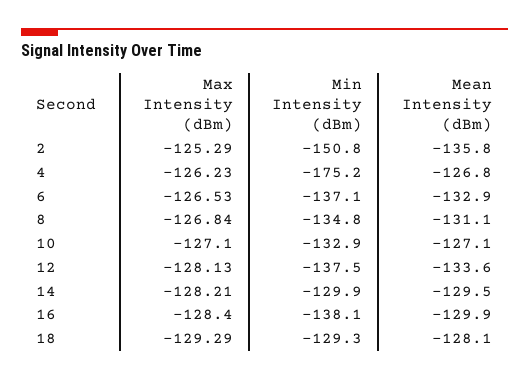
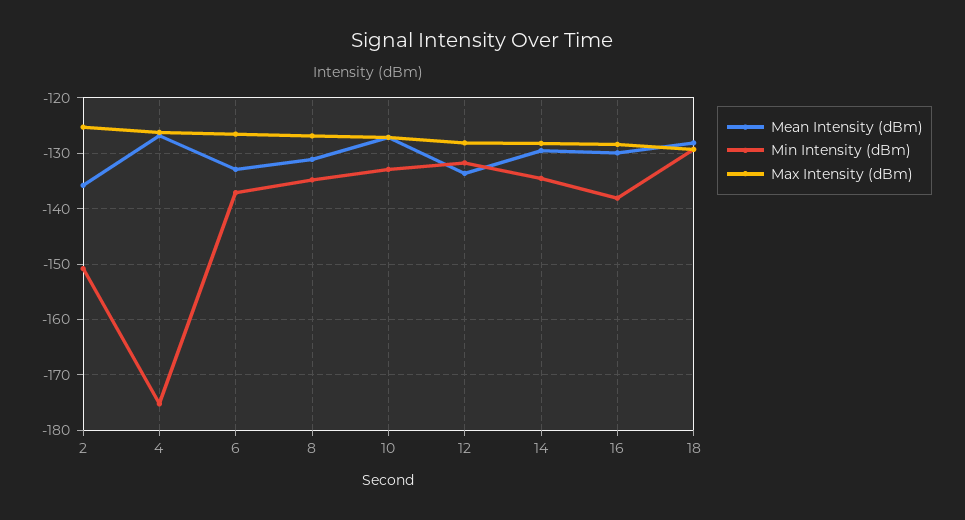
Min Intensity (dBm), 12: -137.5 -> -132
Min Intensity (dBm), 14: -129.9 -> -134

